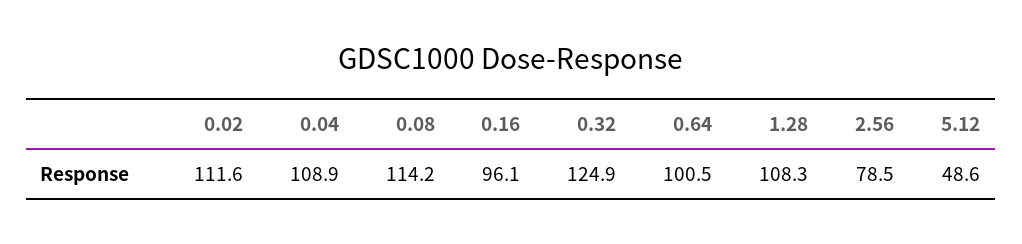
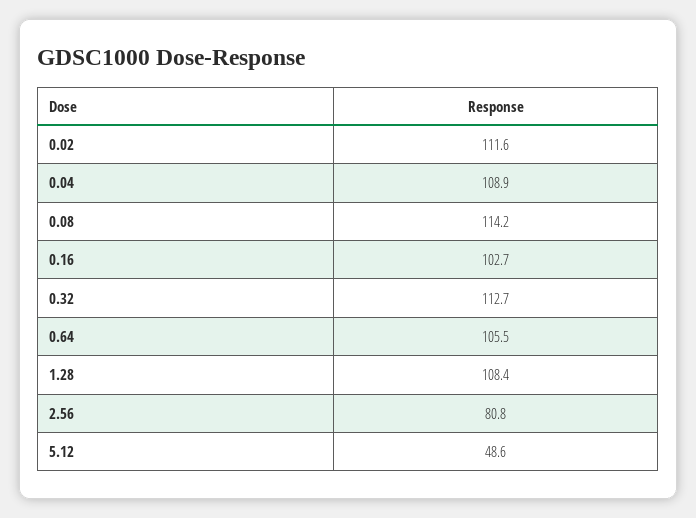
0.16: 96.1 -> 102.7
0.32: 124.9 -> 112.7
0.64: 100.5 -> 105.5
1.28: 108.3 -> 108.4
2.56: 78.5 -> 80.8

